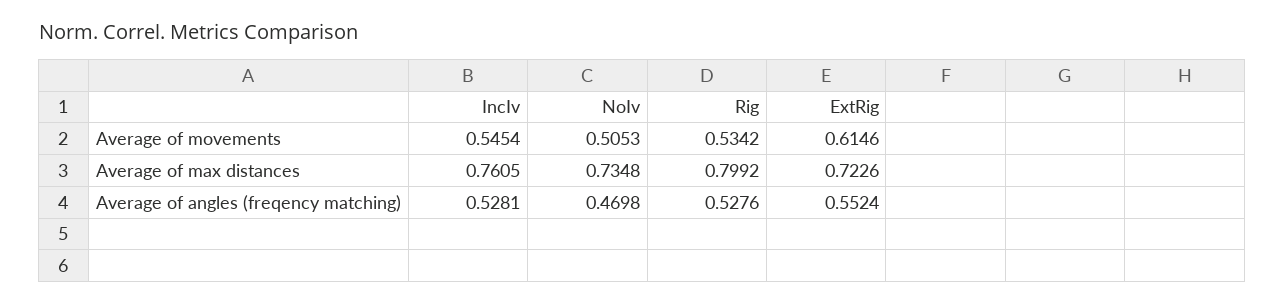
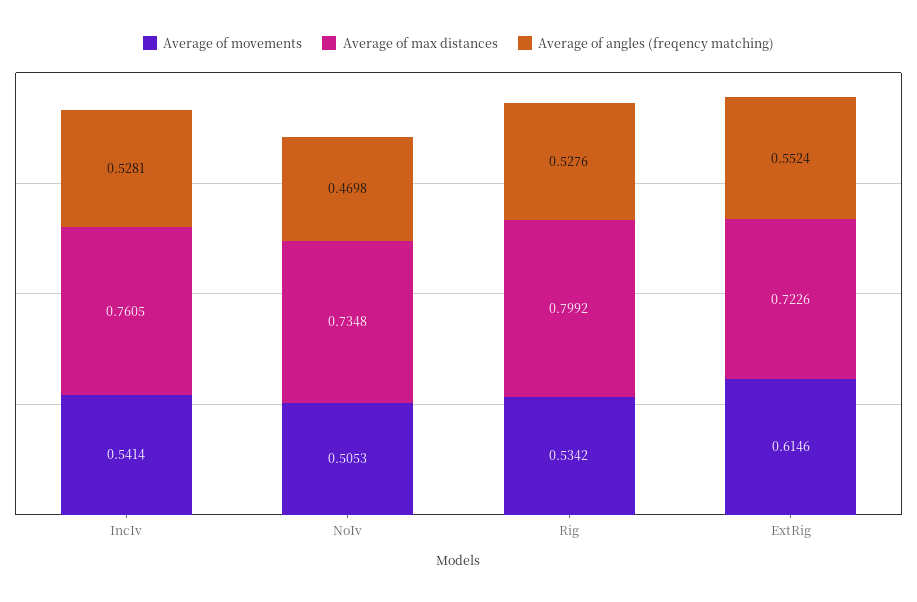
Average of movements, IncIv: 0.5454 -> 0.5414

